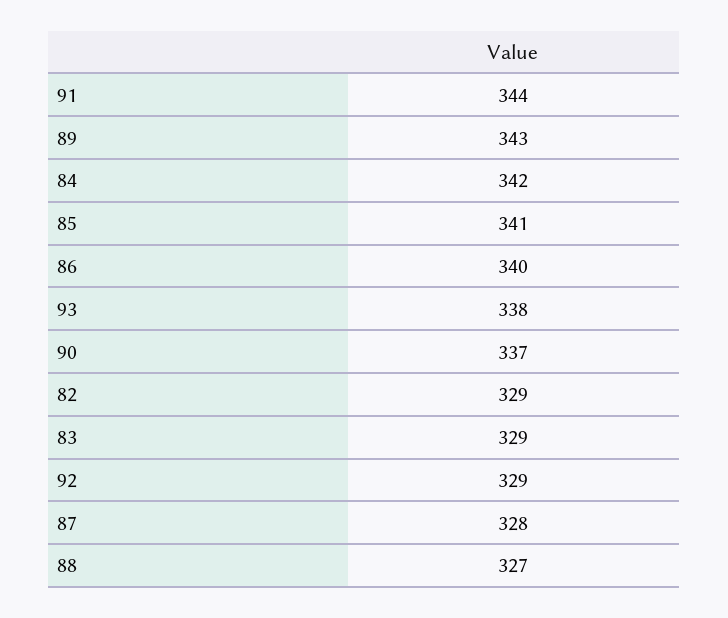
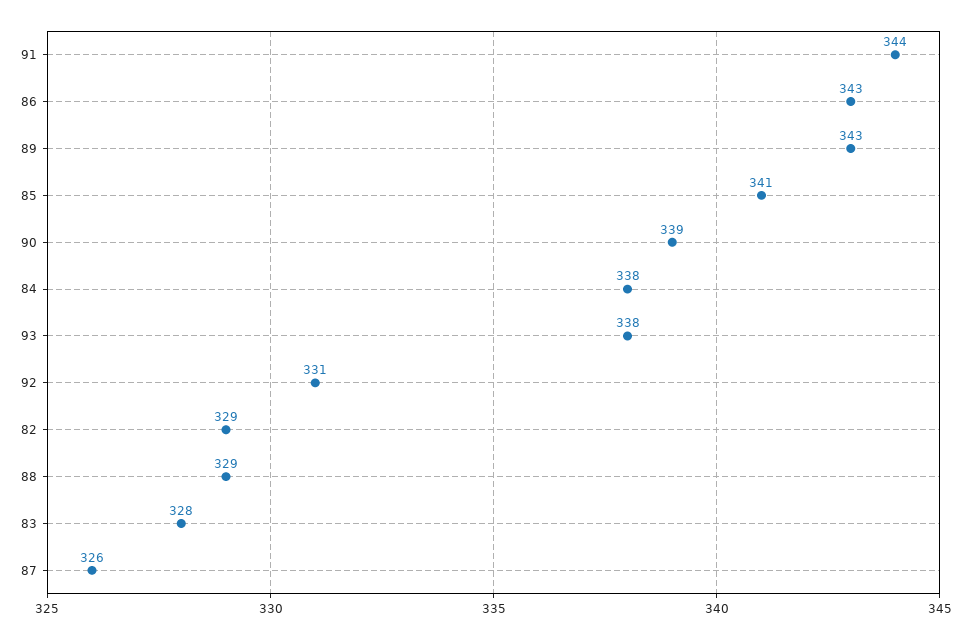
84: 342 -> 338
86: 340 -> 343
90: 337 -> 339
83: 329 -> 328
92: 329 -> 331
87: 328 -> 326
88: 327 -> 329

